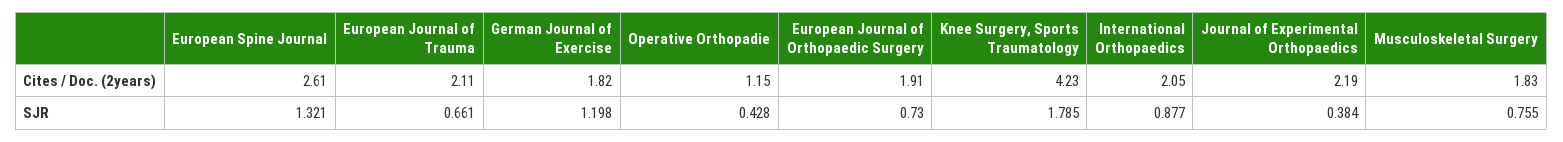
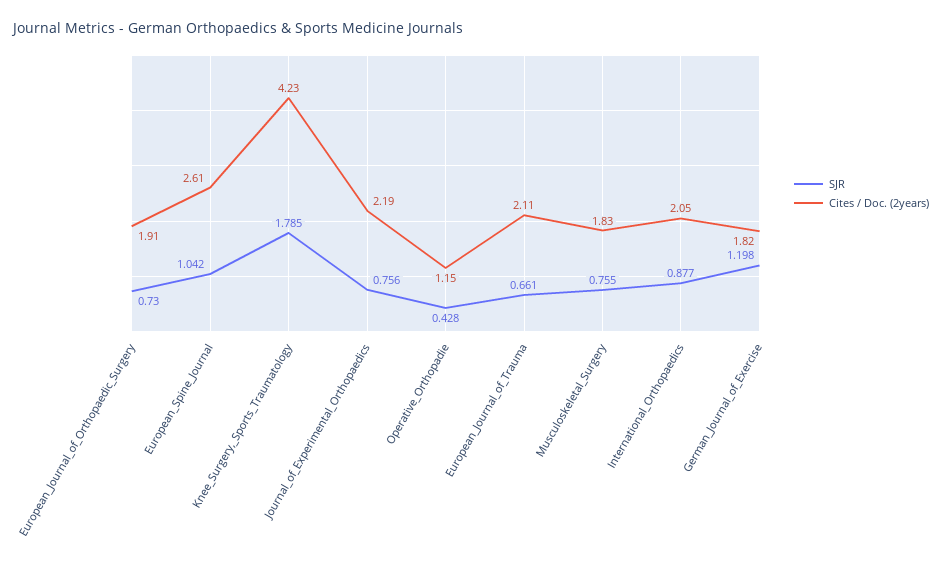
SJR, European Spine Journal: 1.321 -> 1.042
SJR, Journal of Experimental Orthopaedics: 0.384 -> 0.756

